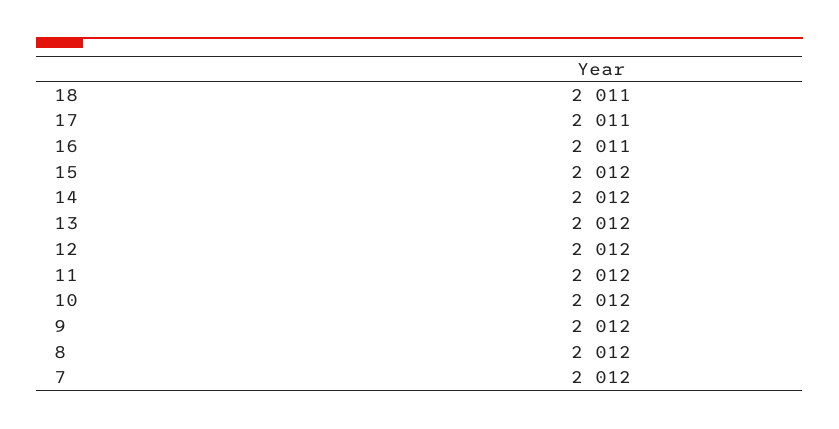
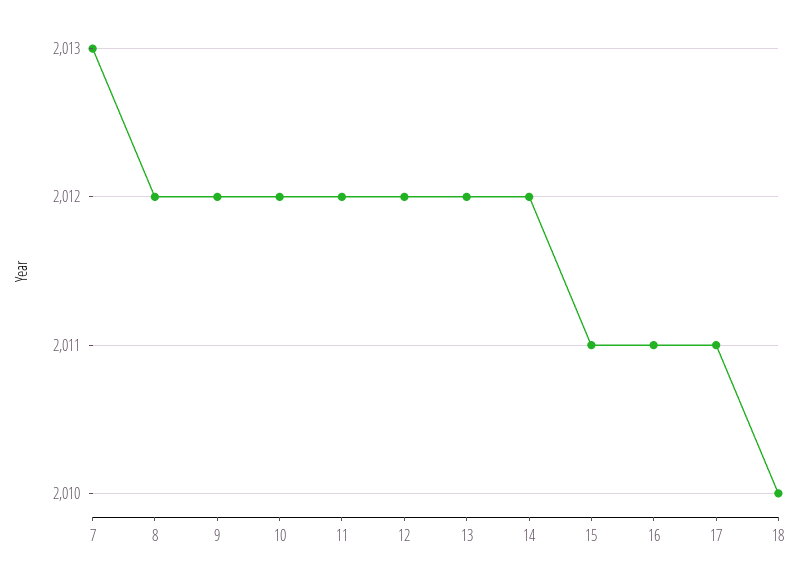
18: 2011 -> 2010
15: 2012 -> 2011
7: 2012 -> 2013

